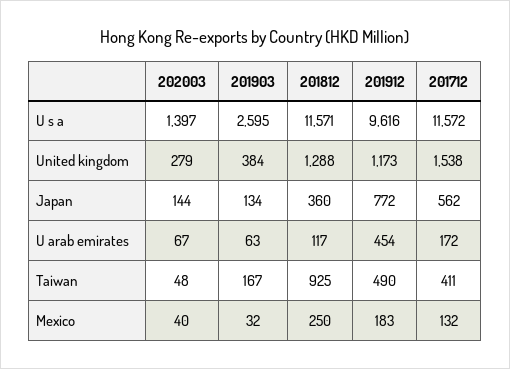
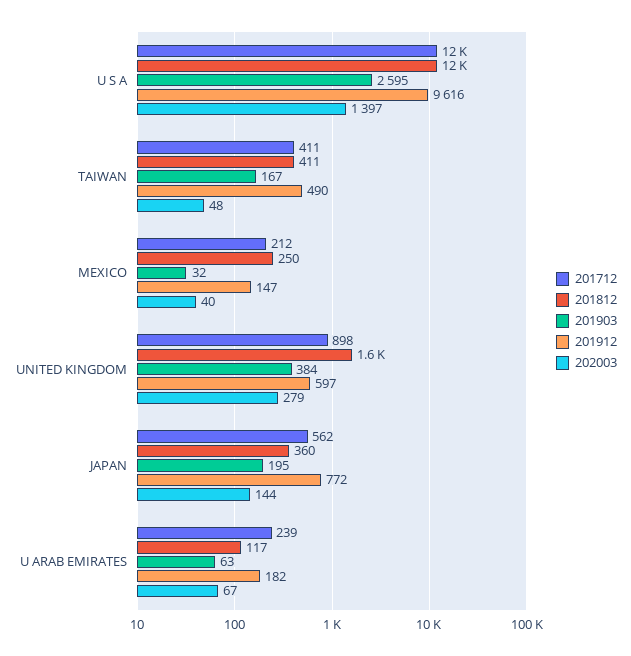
201812, United kingdom: 1288 -> 1600
201912, United kingdom: 1173 -> 597
201712, United kingdom: 1538 -> 898
201903, Japan: 134 -> 195
201912, U arab emirates: 454 -> 182
201712, U arab emirates: 172 -> 239
201812, Taiwan: 925 -> 411
201912, Mexico: 183 -> 147
201712, Mexico: 132 -> 212

